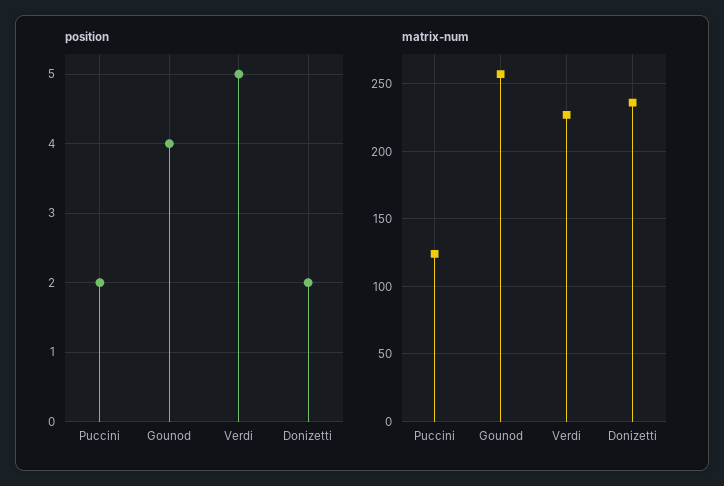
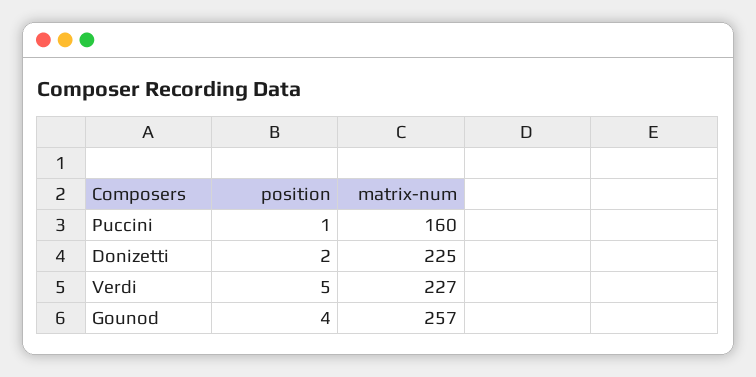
position, Puccini: 2 -> 1
matrix-num, Puccini: 125 -> 160
matrix-num, Donizetti: 235 -> 225

